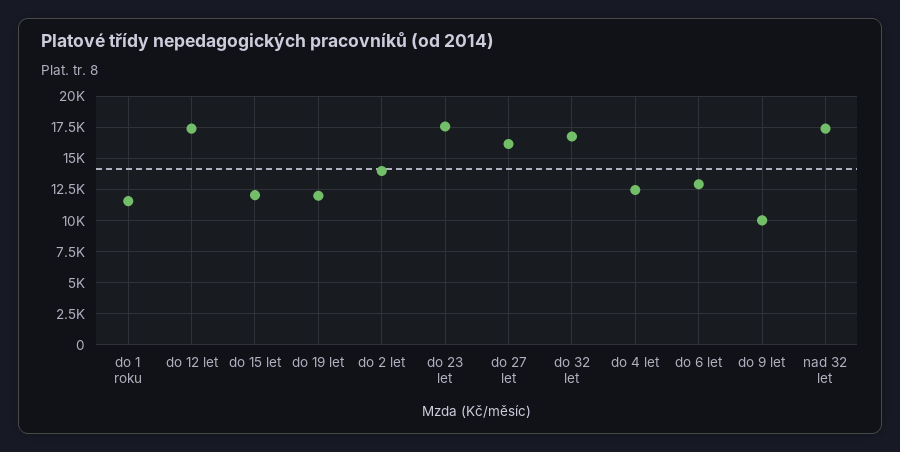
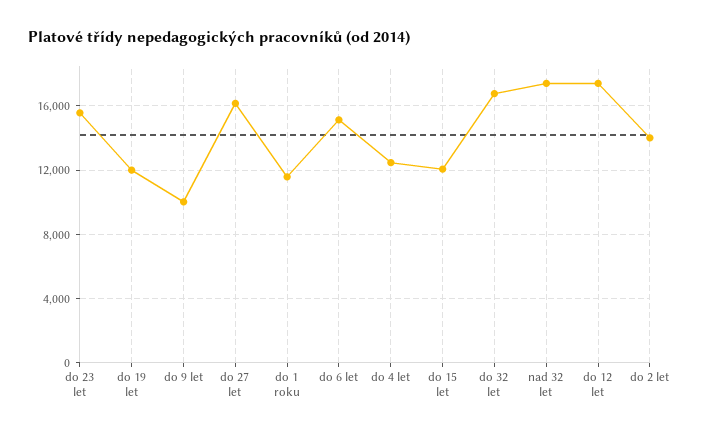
do 23 let: 17500 -> 15500
do 6 let: 13000 -> 15000

